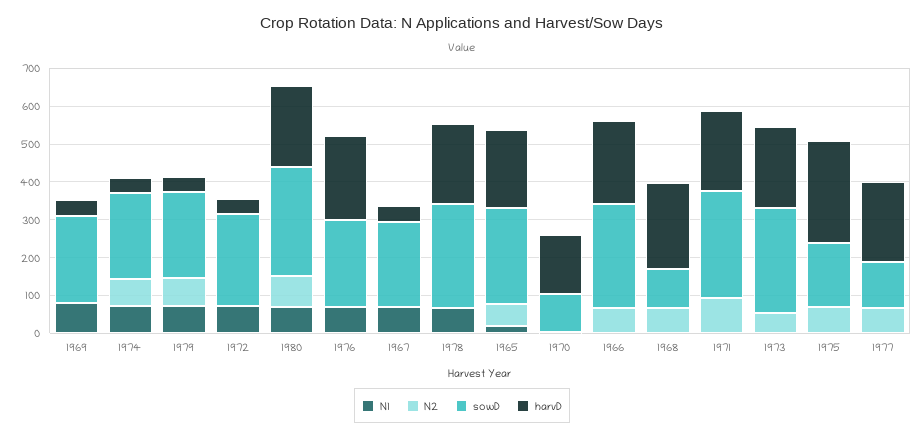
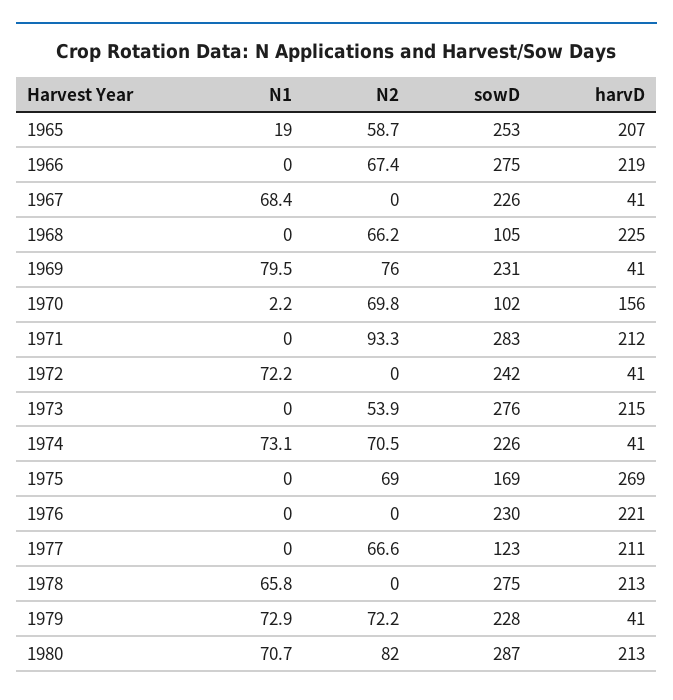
N2, 1969: 0 -> 76
N1, 1976: 75 -> 0
N2, 1970: 0 -> 69.8

